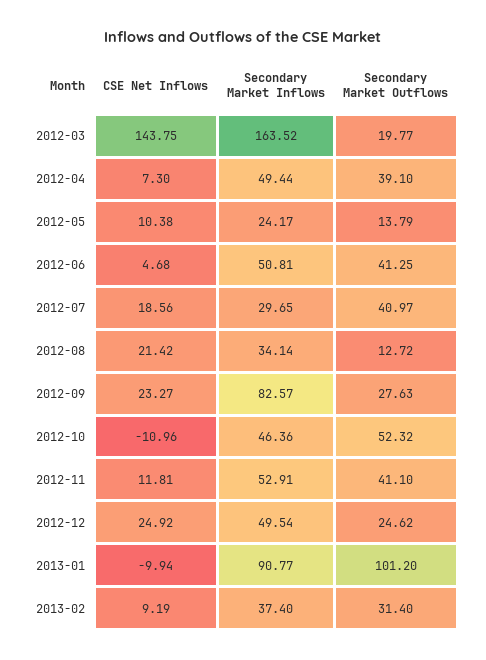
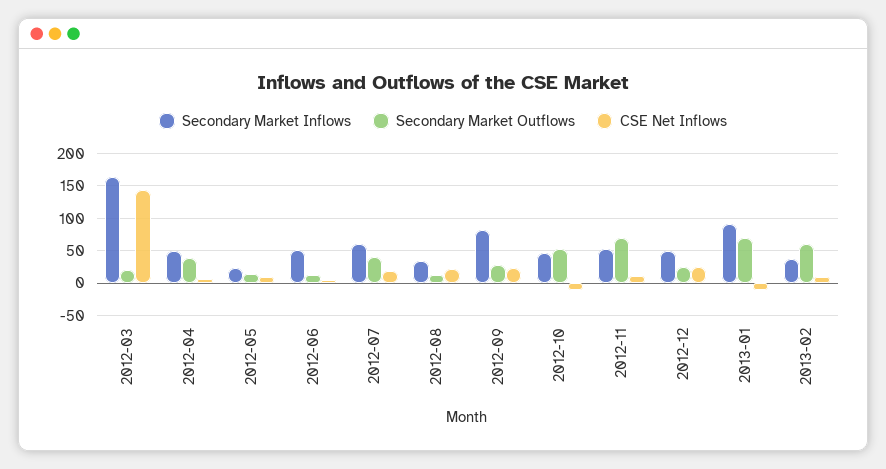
Secondary Market Outflows, 2012-06: 41.25 -> 10
Secondary Market Inflows, 2012-07: 29.65 -> 60
Secondary Market Outflows, 2012-11: 41.1 -> 70
Secondary Market Outflows, 2013-01: 101.2 -> 70
Secondary Market Outflows, 2013-02: 31.4 -> 60

